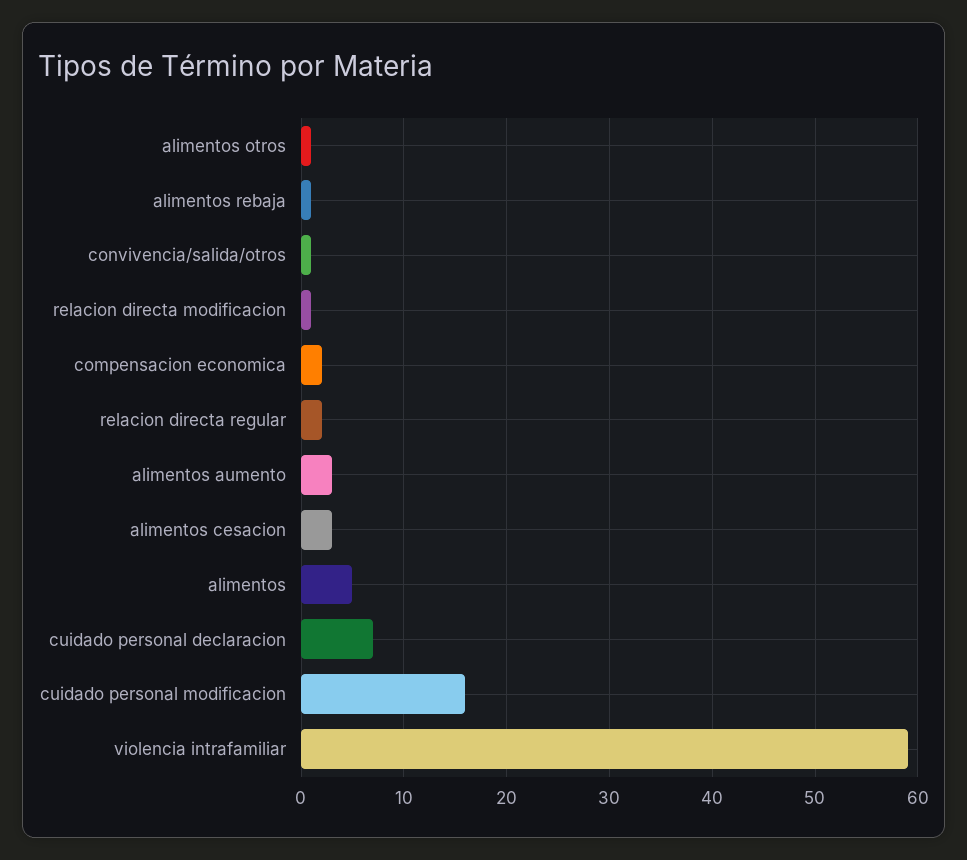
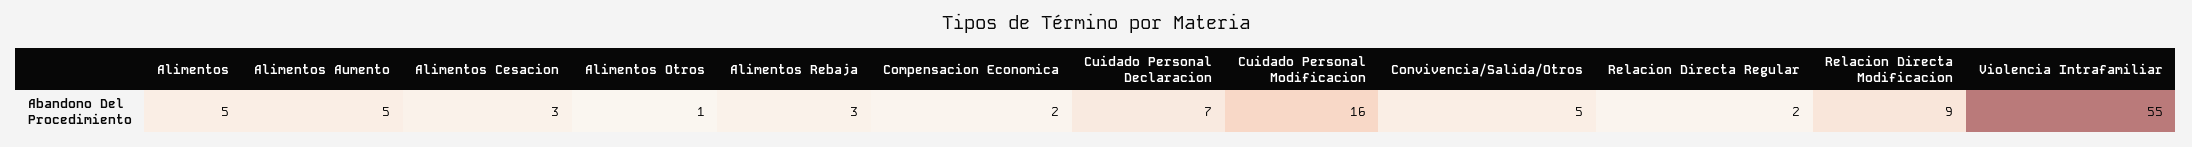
alimentos rebaja: 1 -> 3
convivencia/salida/otros: 1 -> 5
relacion directa modificacion: 1 -> 9
alimentos aumento: 3 -> 5
violencia intrafamiliar: 59 -> 55

